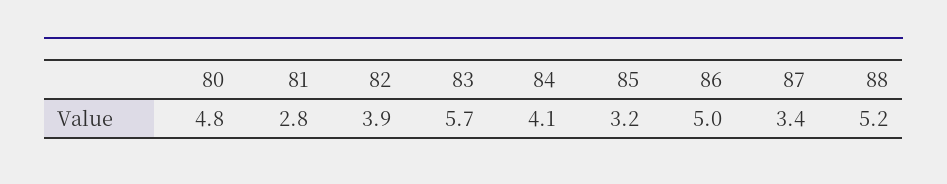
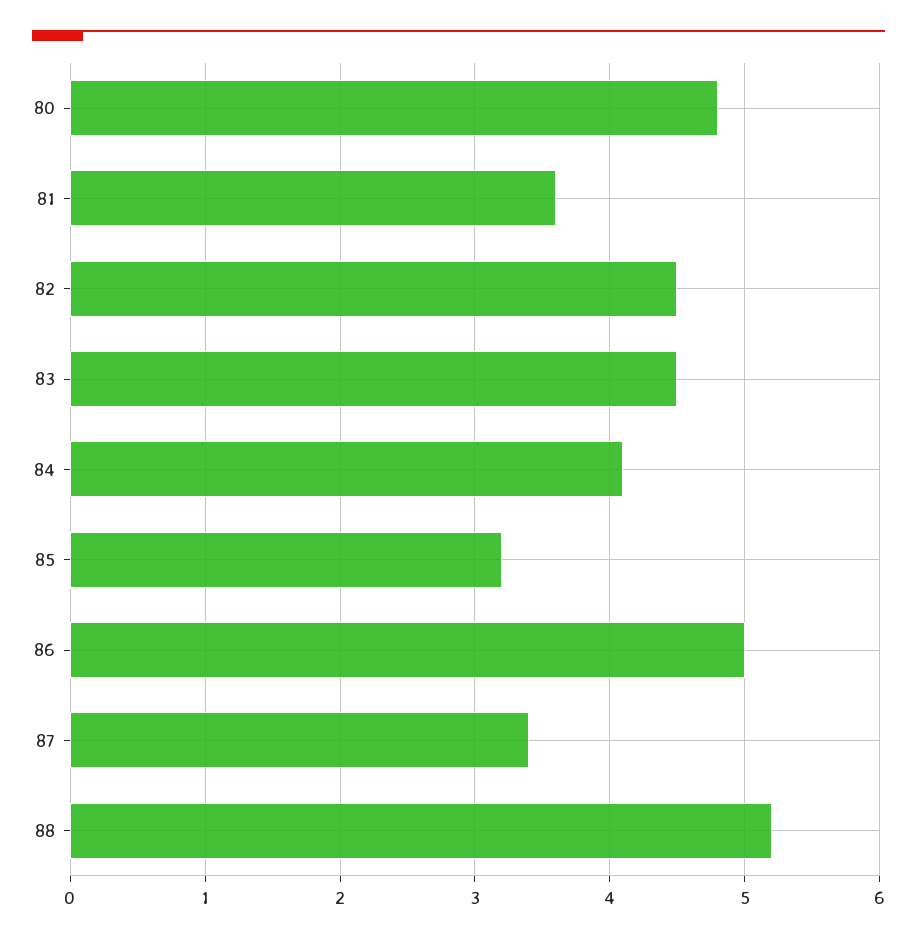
81: 2.8 -> 3.6
82: 3.9 -> 4.5
83: 5.7 -> 4.5

